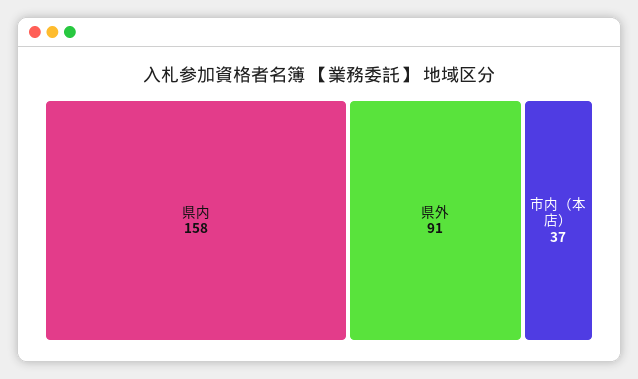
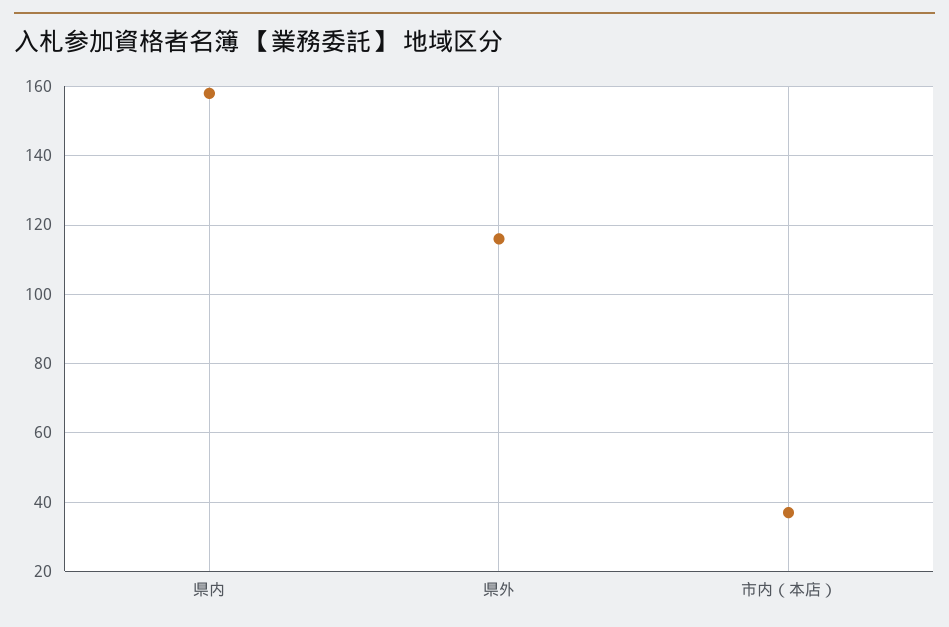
県外: 91 -> 115

